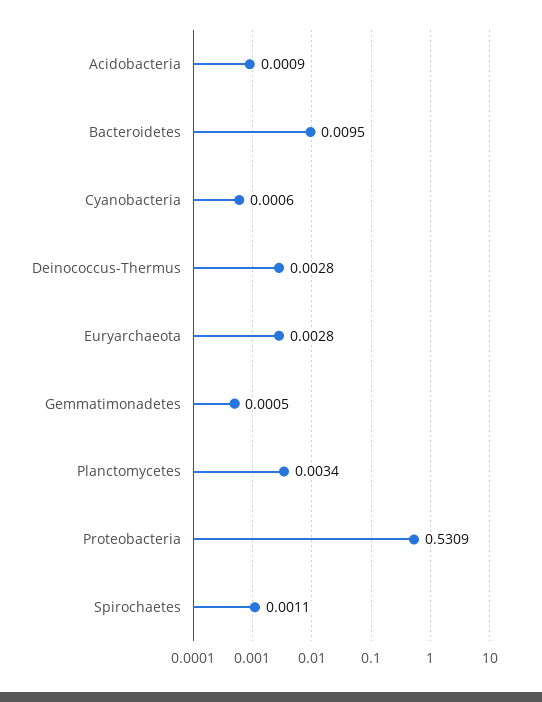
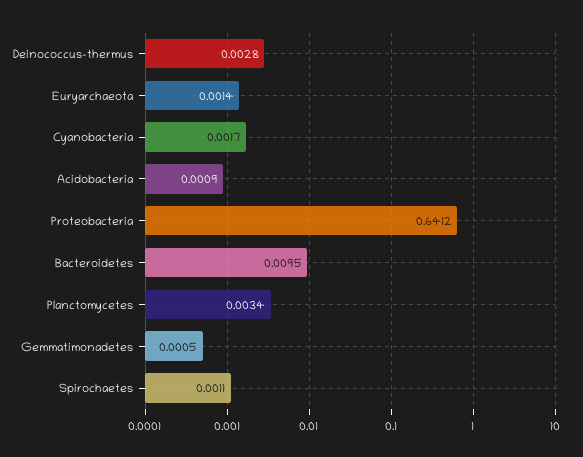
Cyanobacteria: 0.0006 -> 0.0017
Euryarchaeota: 0.0028 -> 0.0014
Proteobacteria: 0.5309 -> 0.6412

